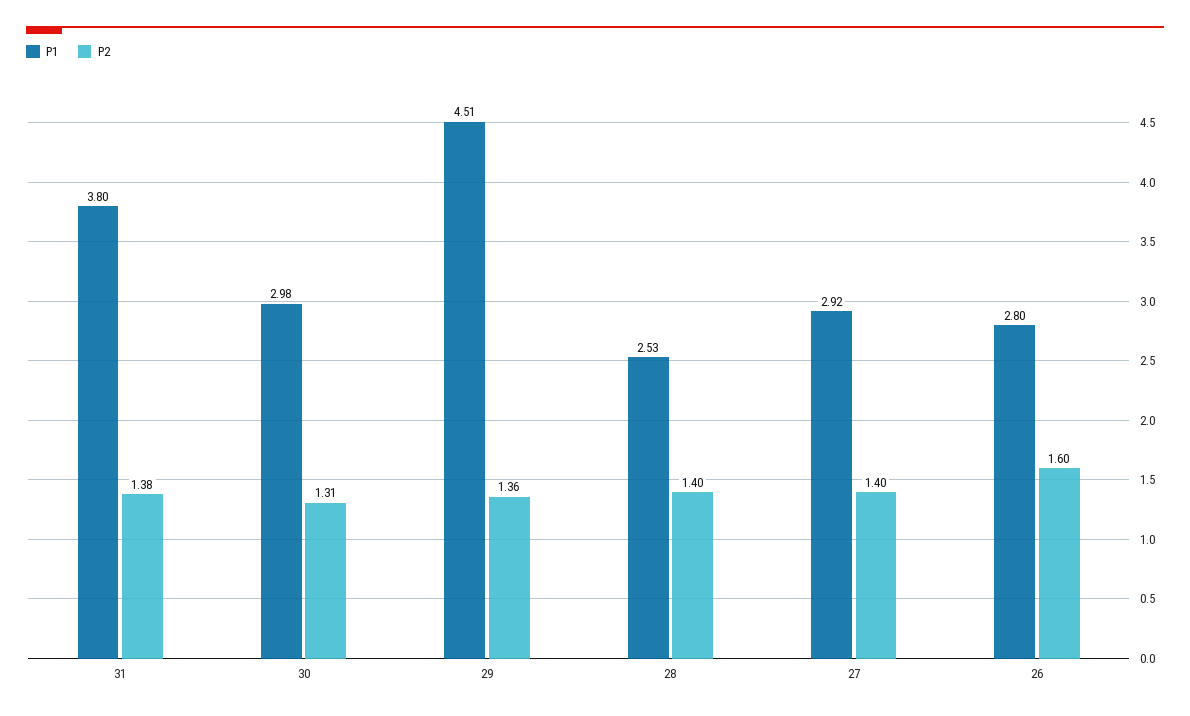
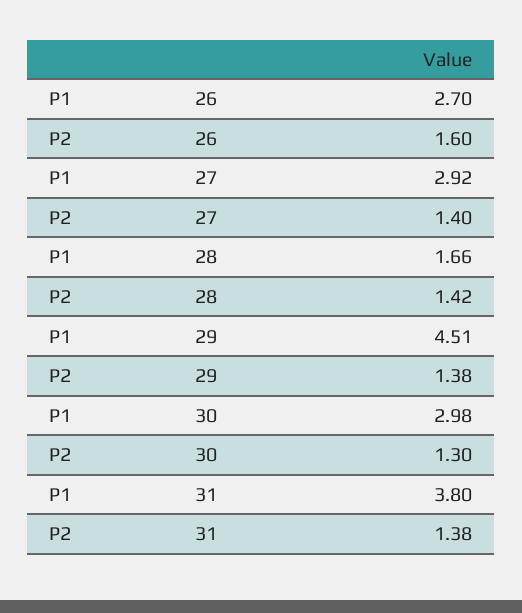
P2, 30: 1.31 -> 1.3
P2, 29: 1.36 -> 1.38
P1, 28: 2.53 -> 1.66
P2, 28: 1.4 -> 1.42
P1, 26: 2.8 -> 2.7

